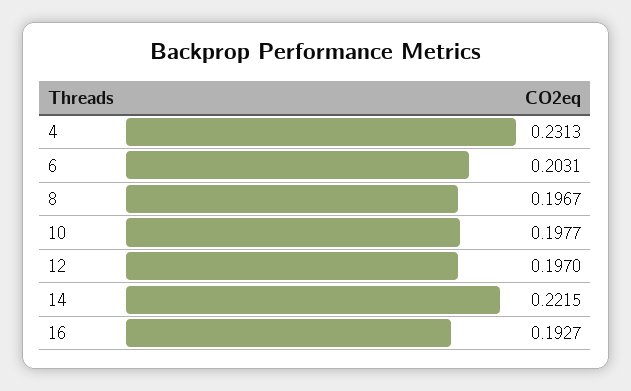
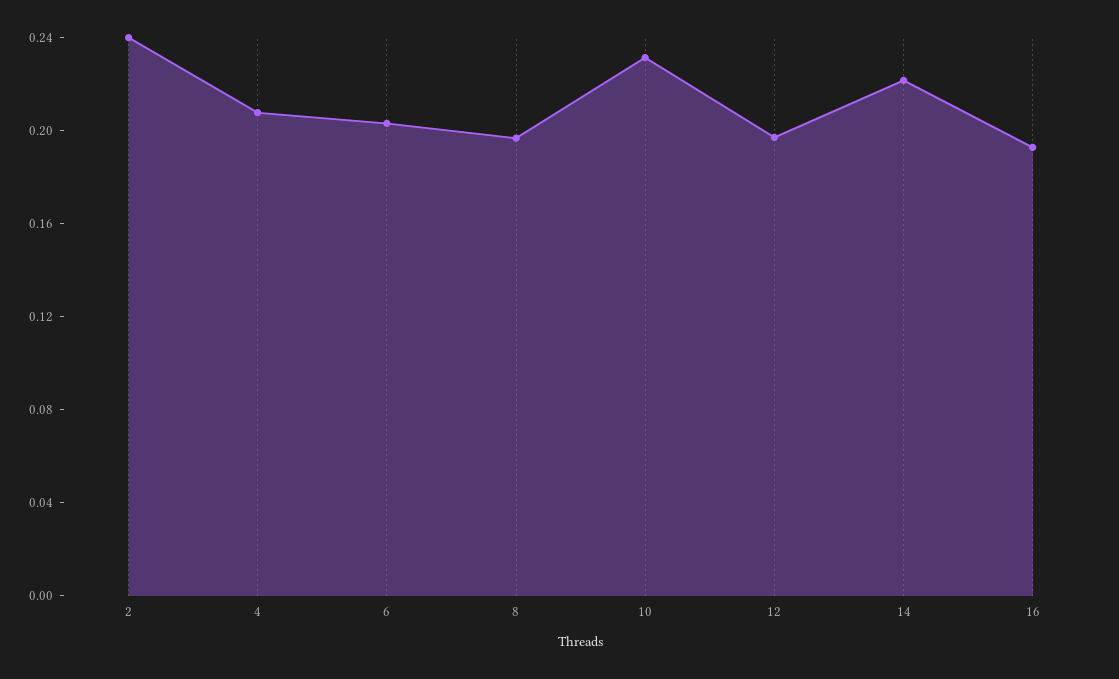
4: 0.2313 -> 0.21
10: 0.1977 -> 0.23
2: none -> 0.24

